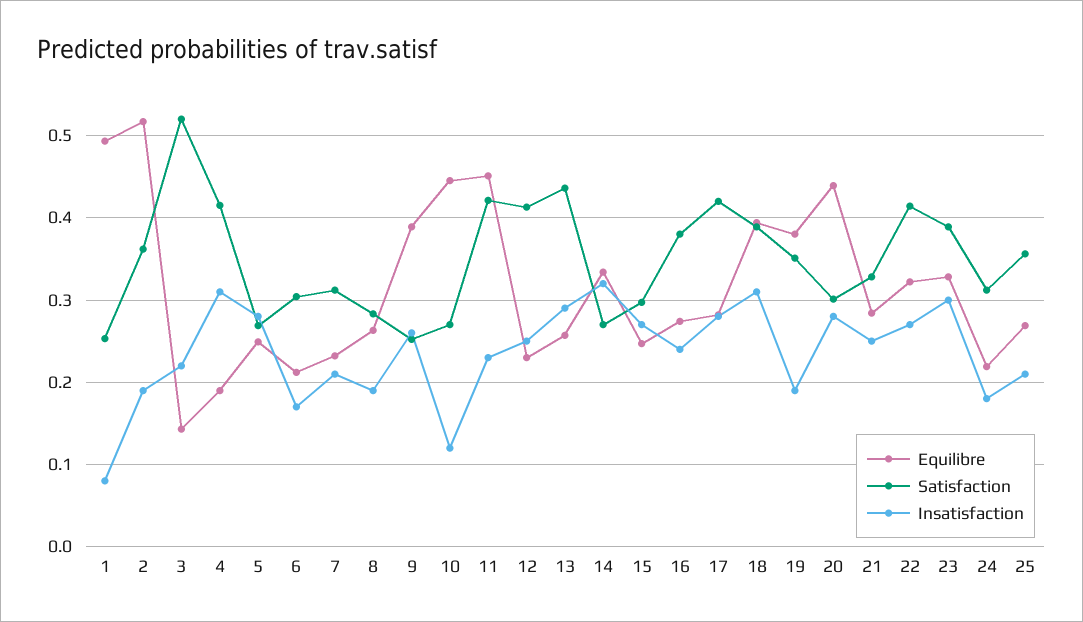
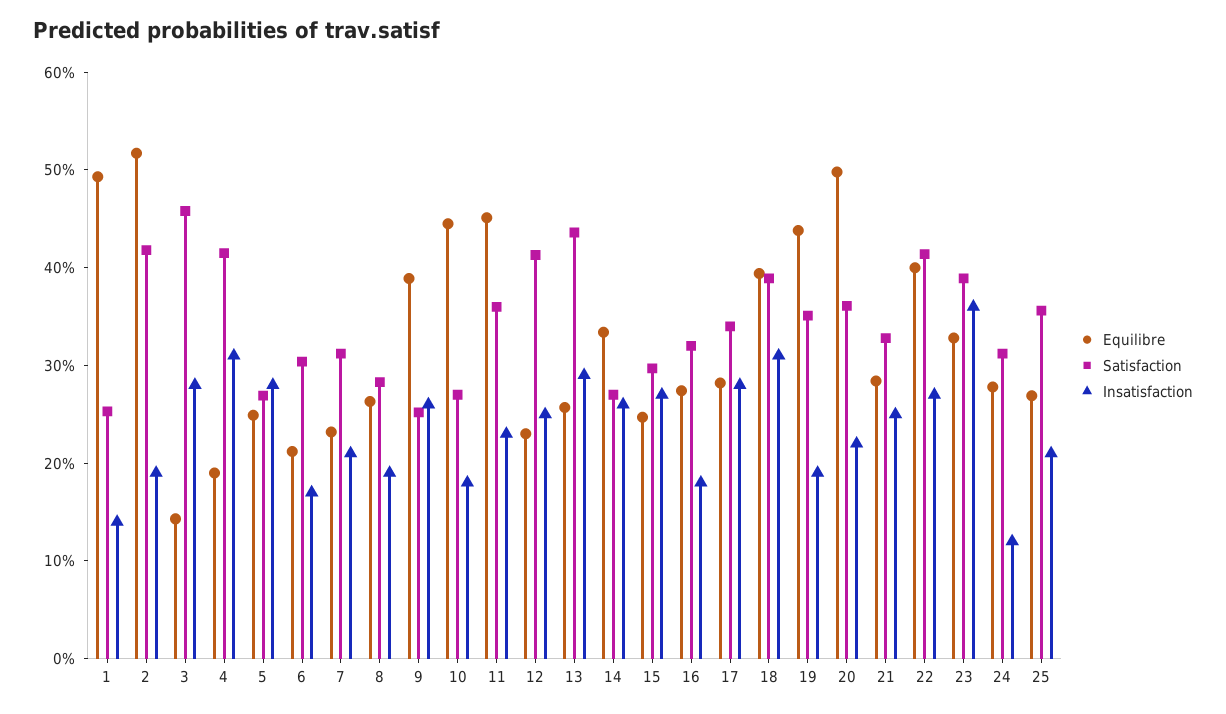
Insatisfaction, 1: 0.08 -> 0.14
Satisfaction, 2: 0.36 -> 0.42
Satisfaction, 3: 0.52 -> 0.46
Insatisfaction, 3: 0.22 -> 0.28
Insatisfaction, 10: 0.12 -> 0.18
Satisfaction, 11: 0.42 -> 0.36
Insatisfaction, 14: 0.32 -> 0.26
Satisfaction, 16: 0.38 -> 0.32
Insatisfaction, 16: 0.24 -> 0.18
Satisfaction, 17: 0.42 -> 0.34
Equilibre, 19: 0.38 -> 0.44
Equilibre, 20: 0.44 -> 0.5
Satisfaction, 20: 0.3 -> 0.36
Insatisfaction, 20: 0.28 -> 0.22
Equilibre, 22: 0.32 -> 0.4
Insatisfaction, 23: 0.3 -> 0.36
Equilibre, 24: 0.22 -> 0.28
Insatisfaction, 24: 0.18 -> 0.12

